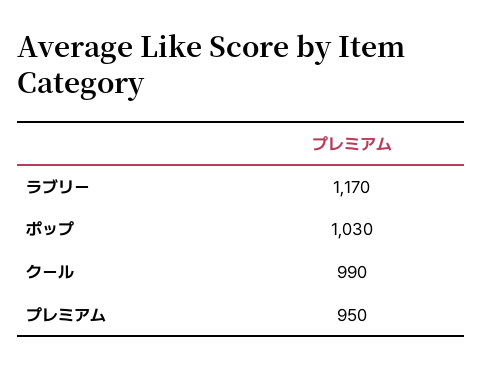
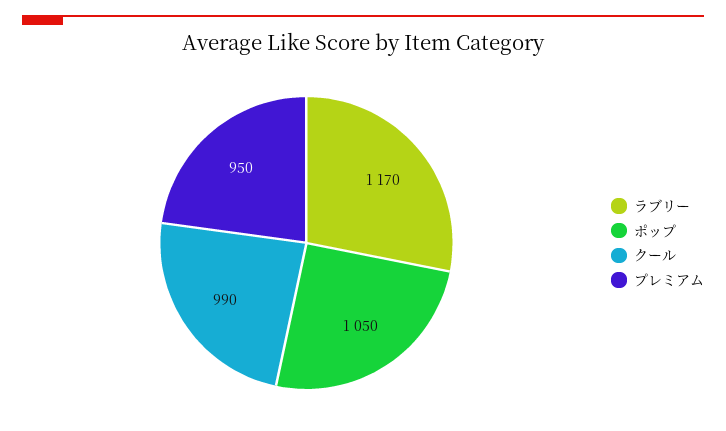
ポップ: 1030 -> 1050

